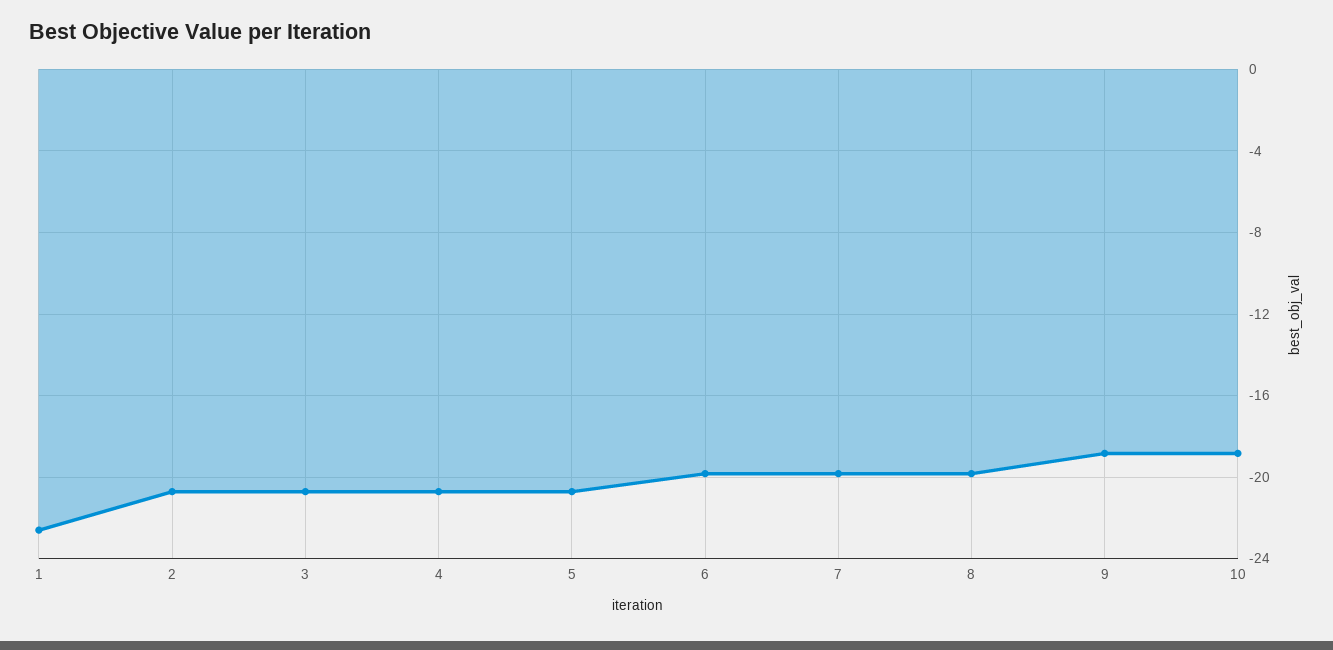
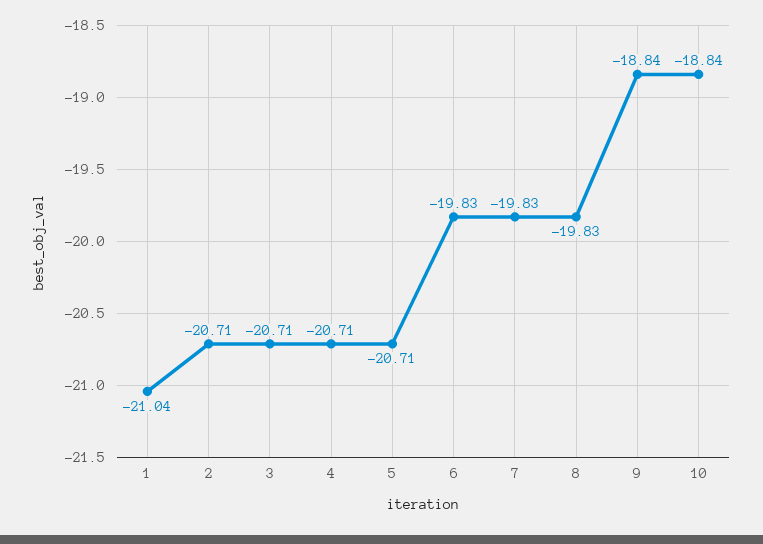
1: -22.5 -> -21.04

